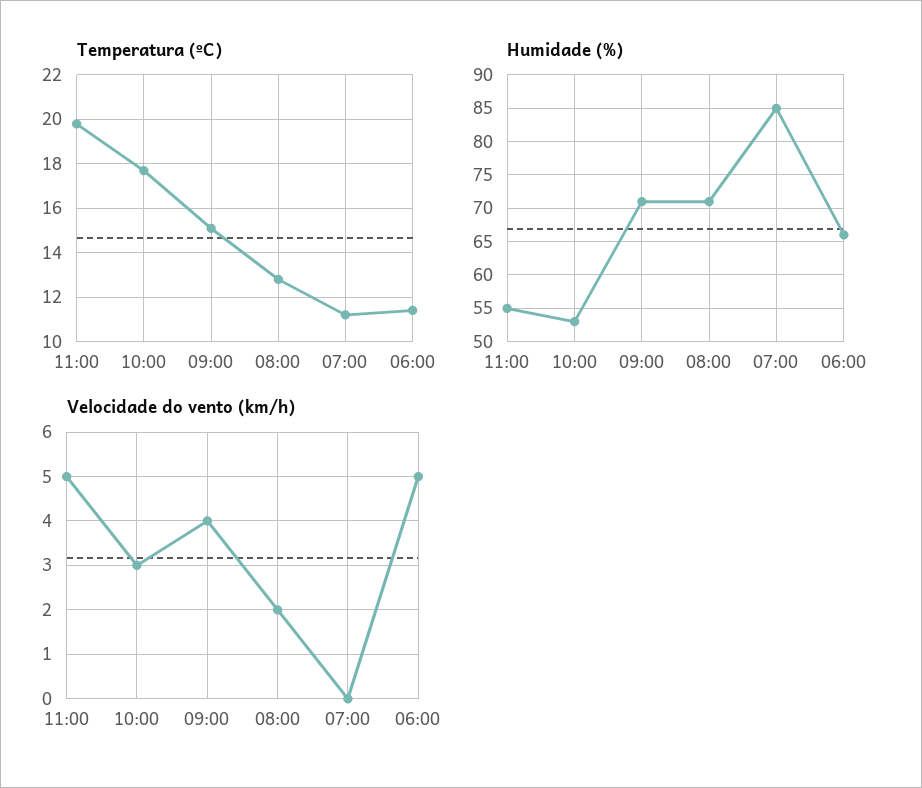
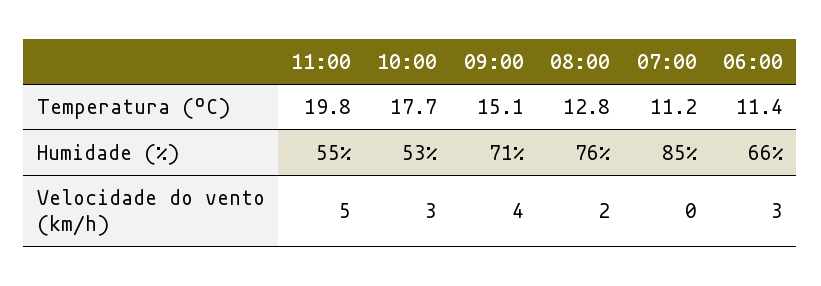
Humidade (%), 08:00: 71 -> 76
Velocidade do vento (km/h), 06:00: 5 -> 3

